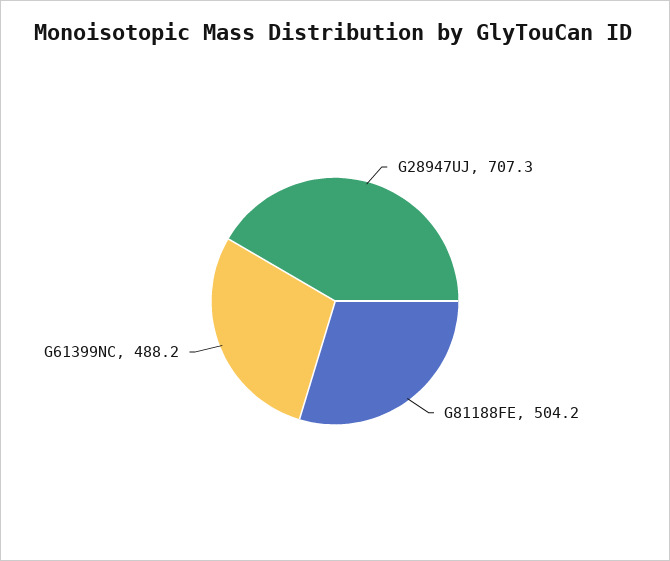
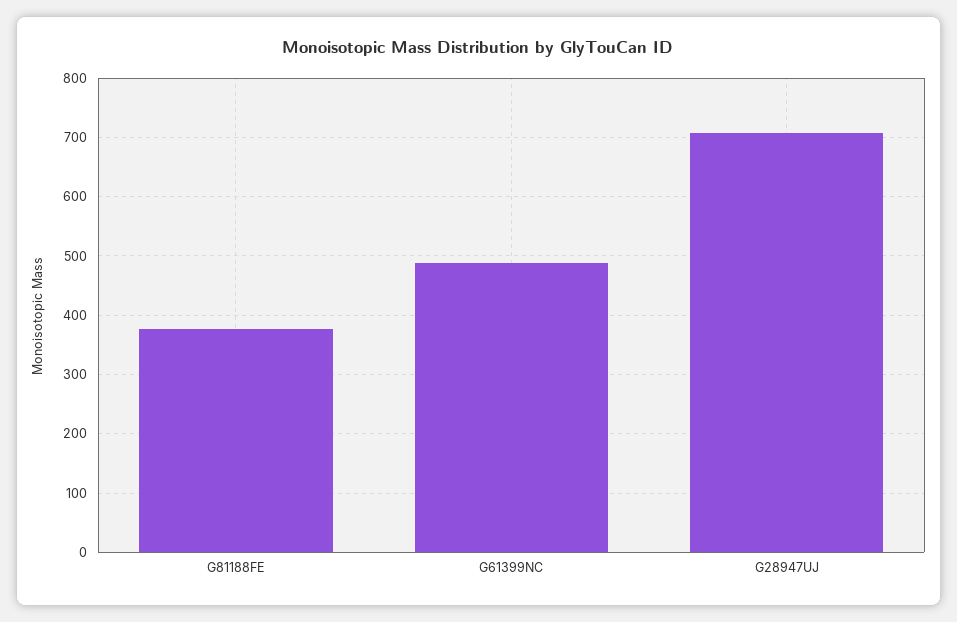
G81188FE: 504.2 -> 380

